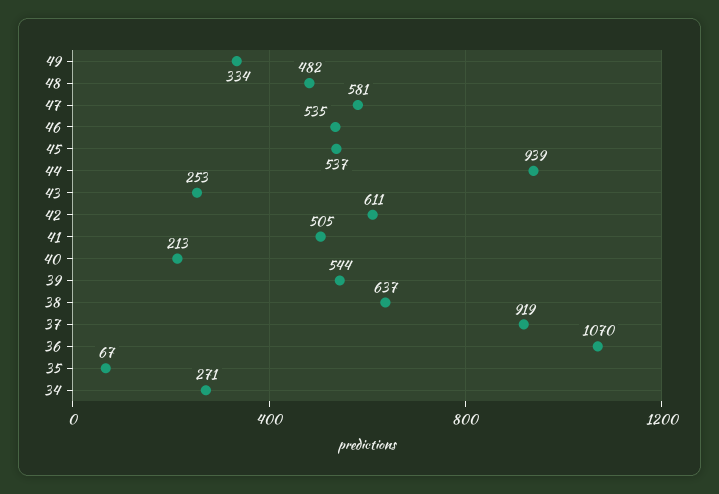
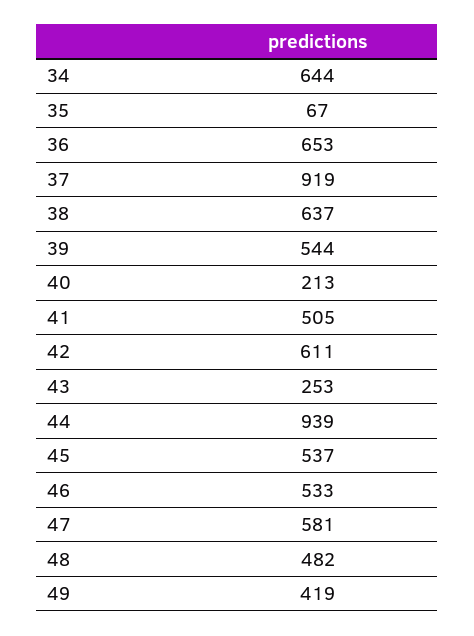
49: 334 -> 419
46: 535 -> 533
36: 1070 -> 653
34: 271 -> 644

